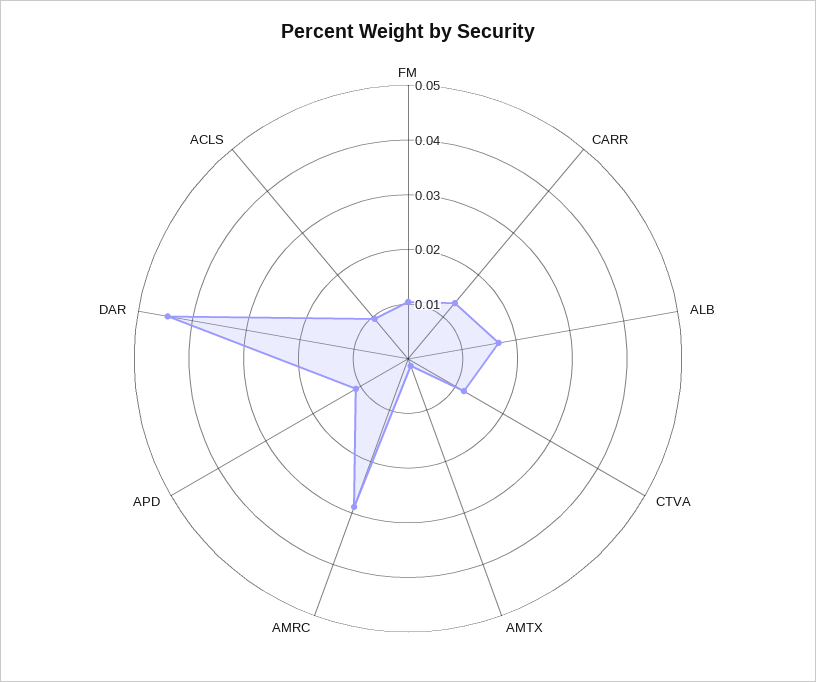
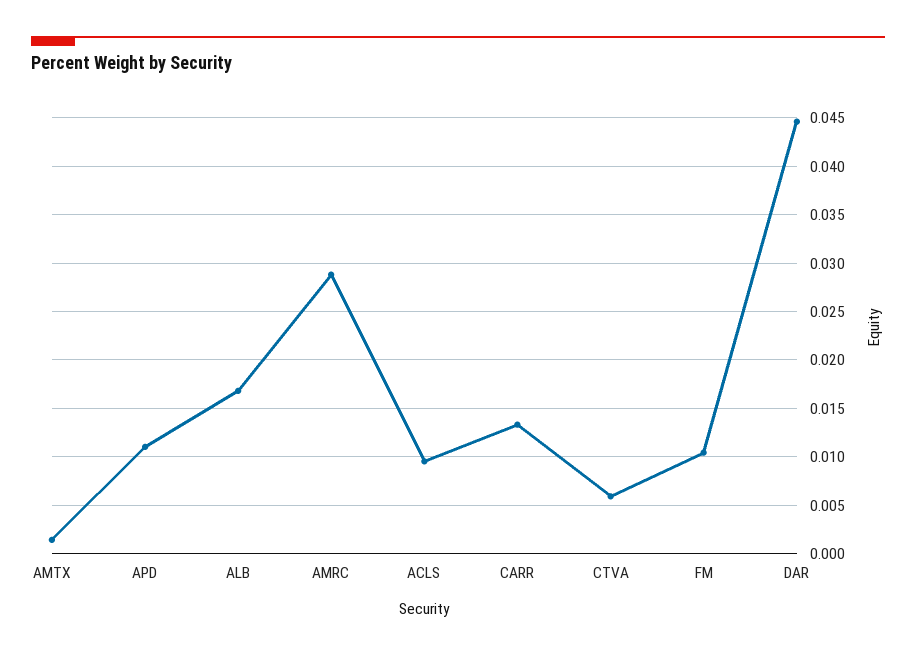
CTVA: 0.012 -> 0.006

